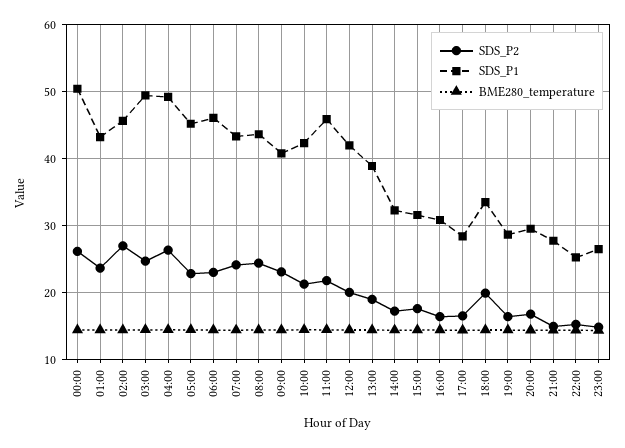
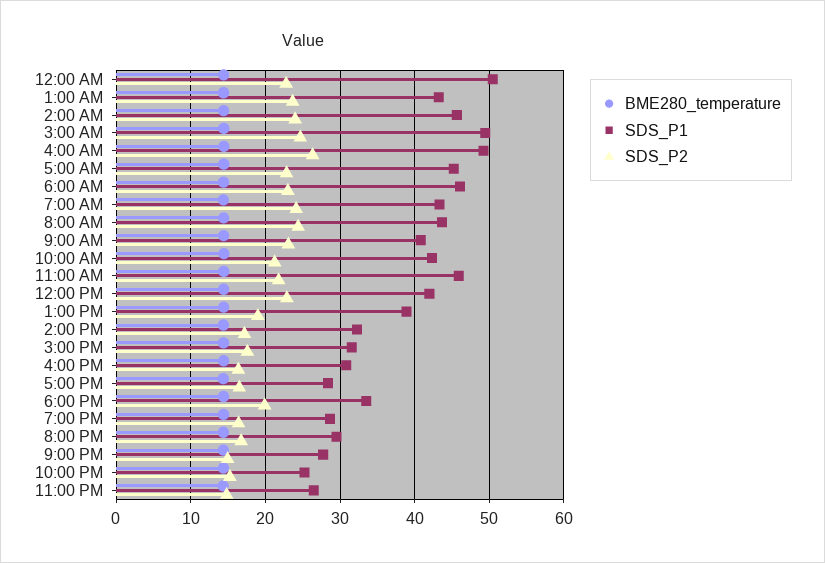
SDS_P2, 00:00: 26 -> 23
SDS_P2, 02:00: 27 -> 24
SDS_P2, 12:00: 20 -> 23

